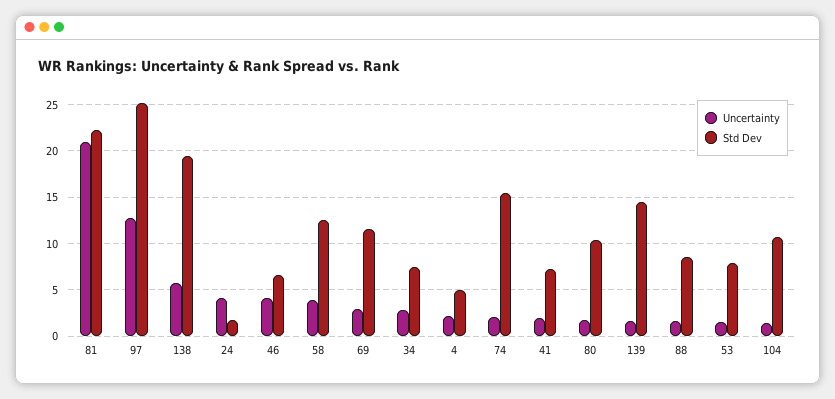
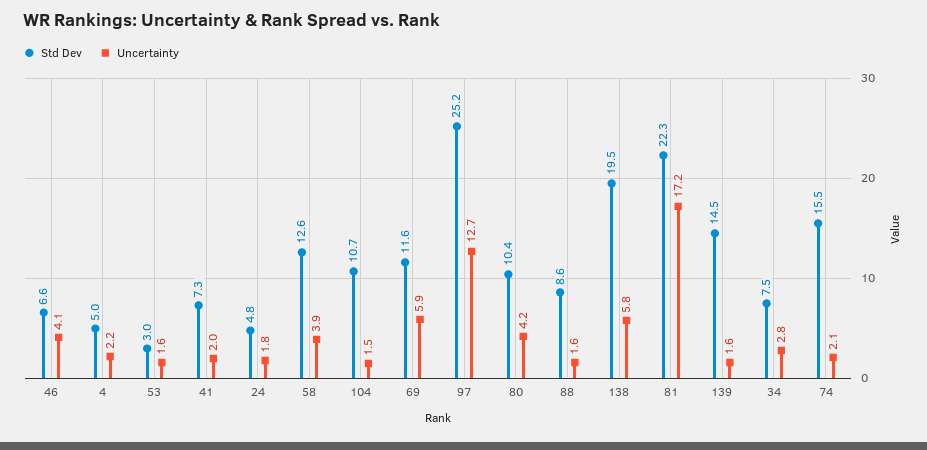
Uncertainty, 81: 21 -> 17.2
Uncertainty, 24: 4 -> 1.8
Std Dev, 24: 2 -> 4.8
Uncertainty, 69: 3 -> 5.9
Uncertainty, 80: 2 -> 4.2
Std Dev, 53: 8 -> 3

